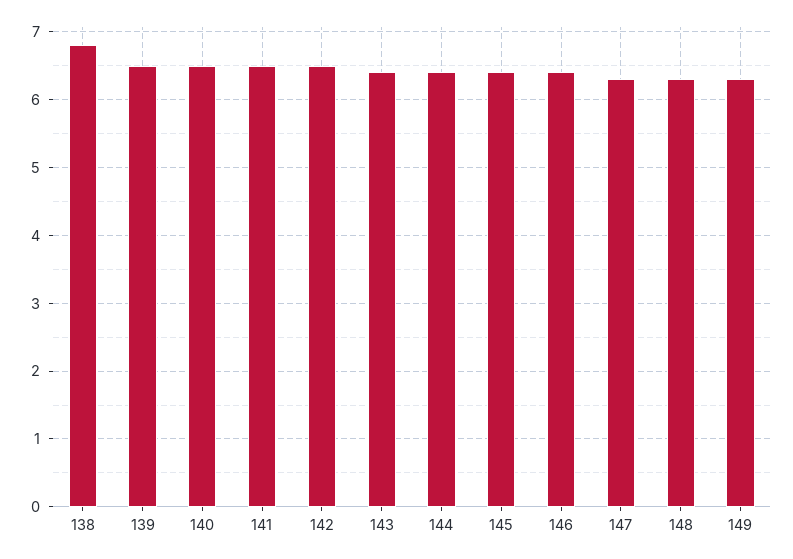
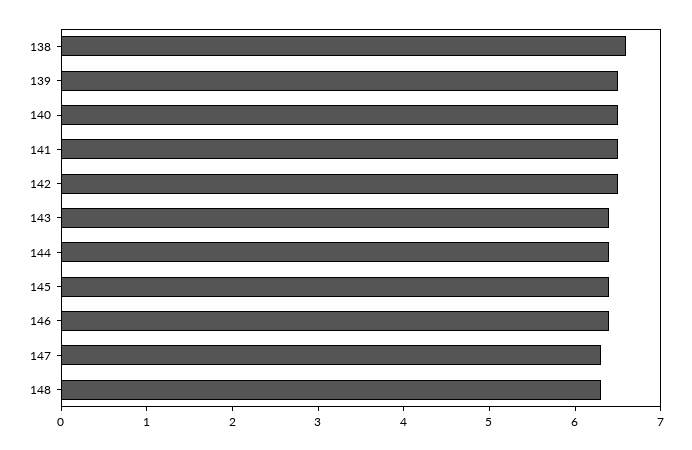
138: 6.8 -> 6.6
149: 6.3 -> none

